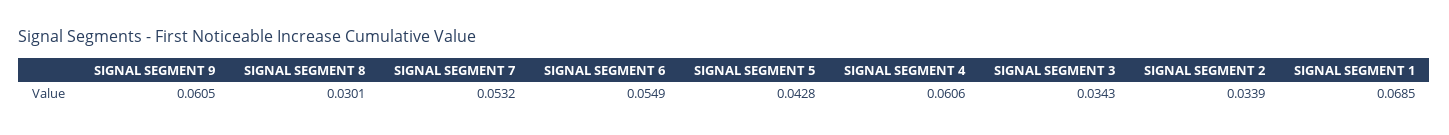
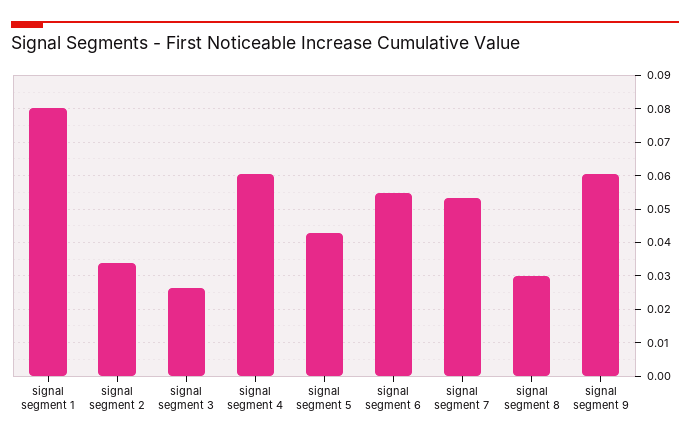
SIGNAL SEGMENT 3: 0.0343 -> 0.026
SIGNAL SEGMENT 1: 0.0685 -> 0.08

